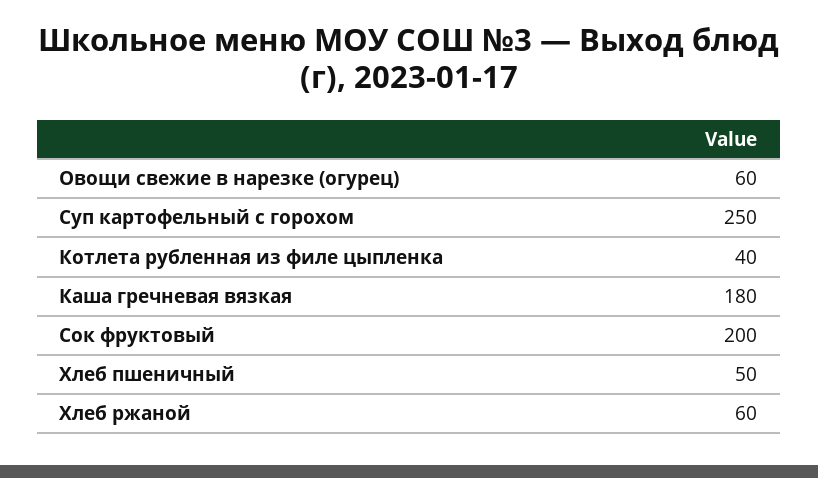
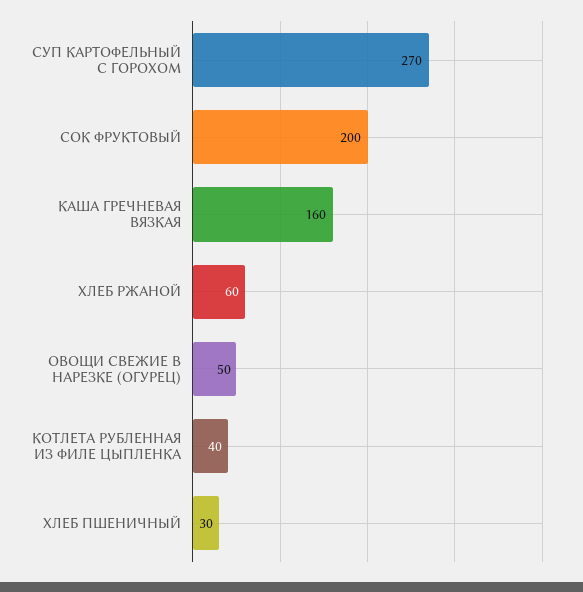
Овощи свежие в нарезке (огурец): 60 -> 50
Суп картофельный с горохом: 250 -> 270
Каша гречневая вязкая: 180 -> 160
Хлеб пшеничный: 50 -> 30

